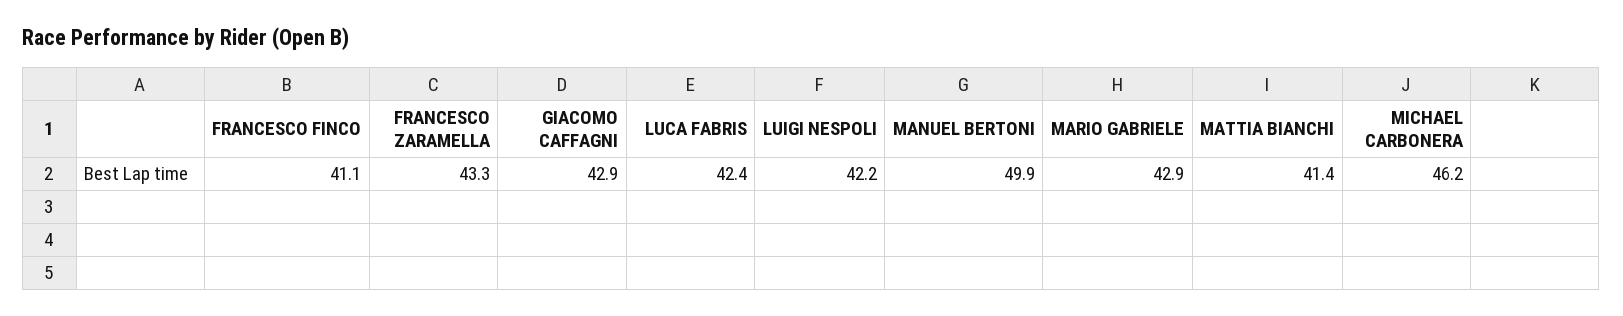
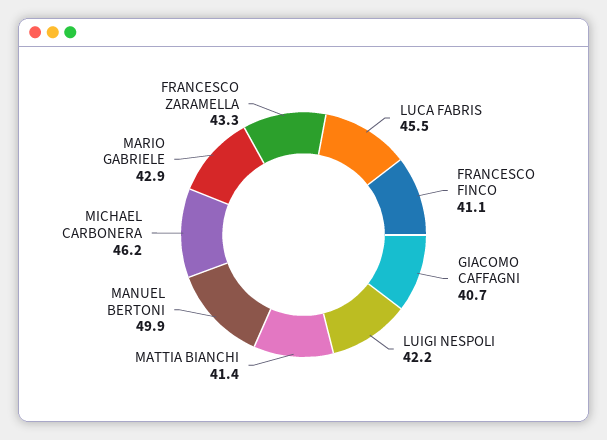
GIACOMO CAFFAGNI: 42.9 -> 40.7
LUCA FABRIS: 42.4 -> 45.5

